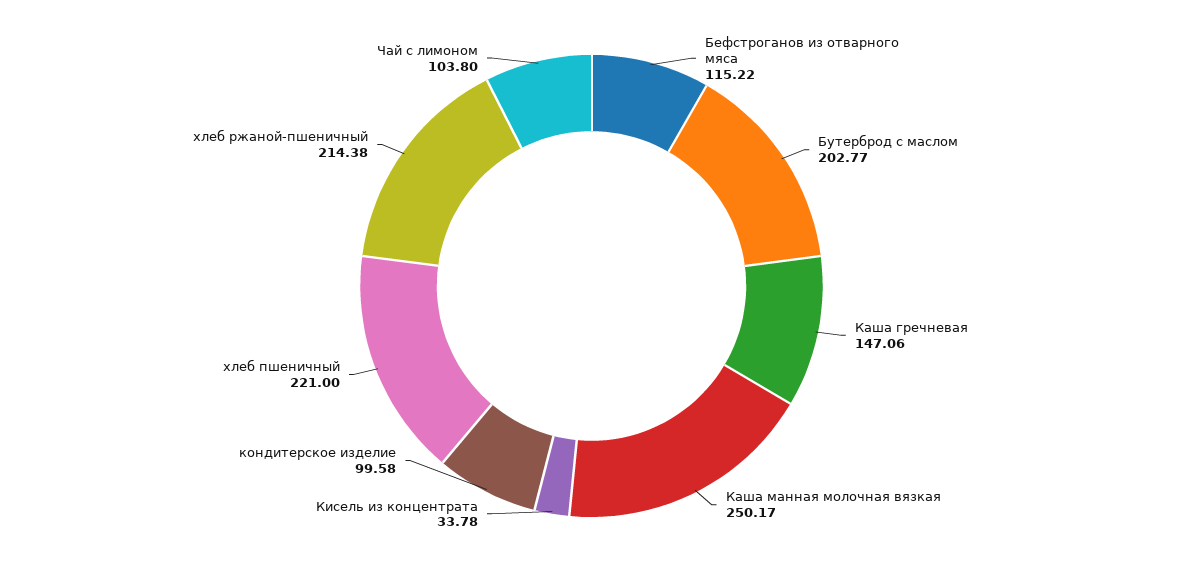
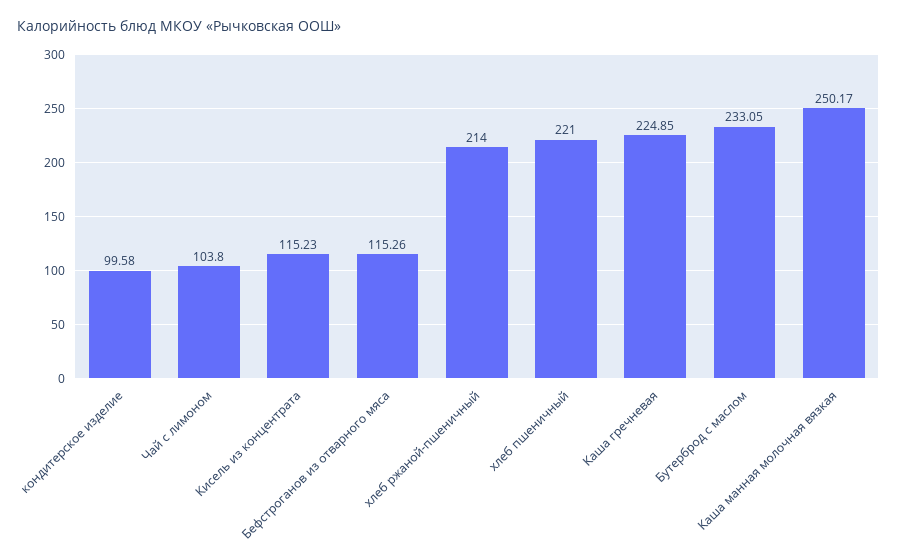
Бефстроганов из отварного мяса: 115.22 -> 115.26
Бутерброд с маслом: 202.77 -> 233.05
Каша гречневая: 147.06 -> 224.85
Кисель из концентрата: 33.78 -> 115.23
хлеб ржаной-пшеничный: 214.38 -> 214

